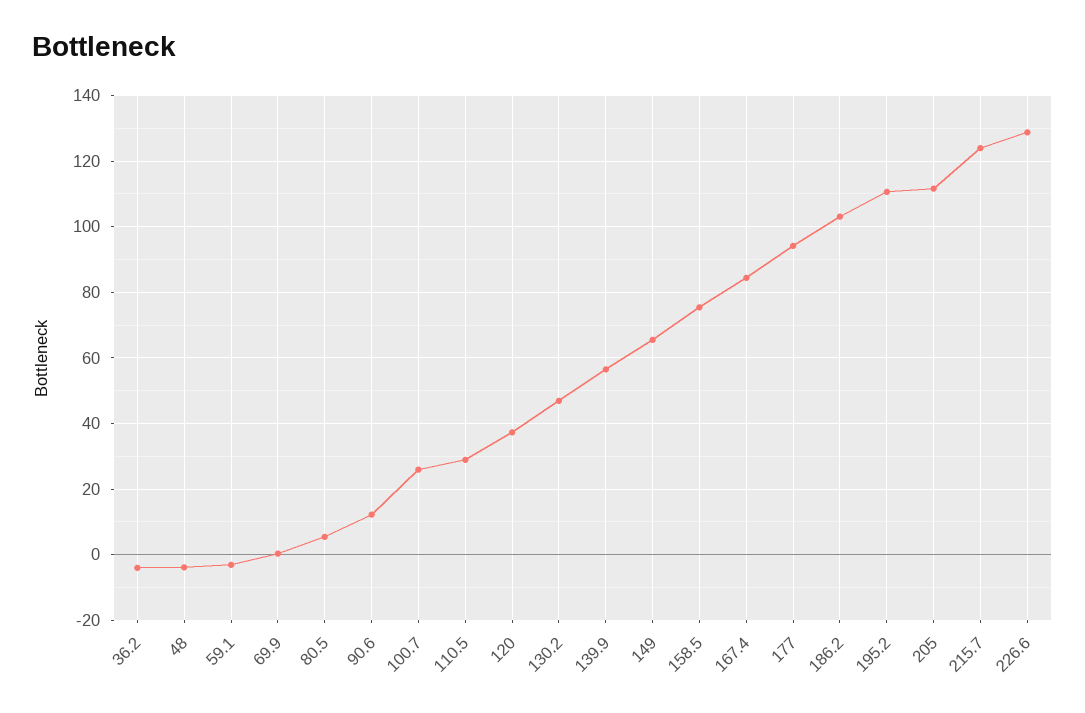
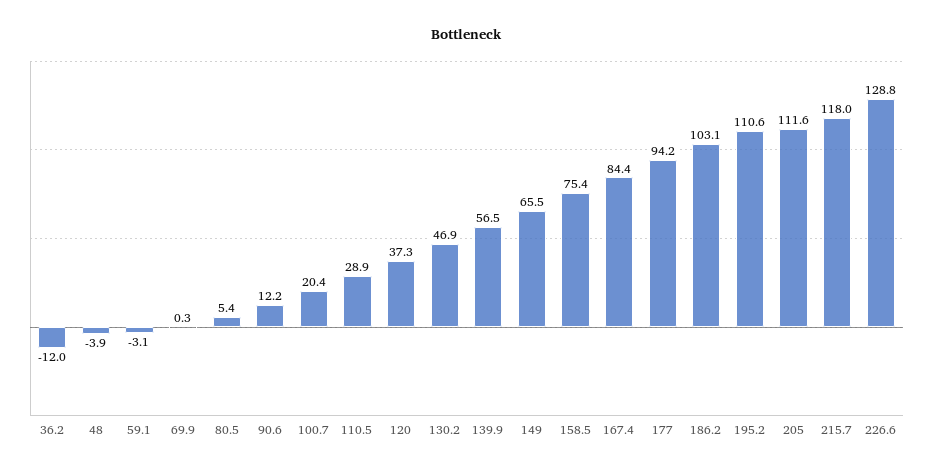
36.2: -4 -> -12
100.7: 26 -> 20.4
215.7: 124 -> 118

